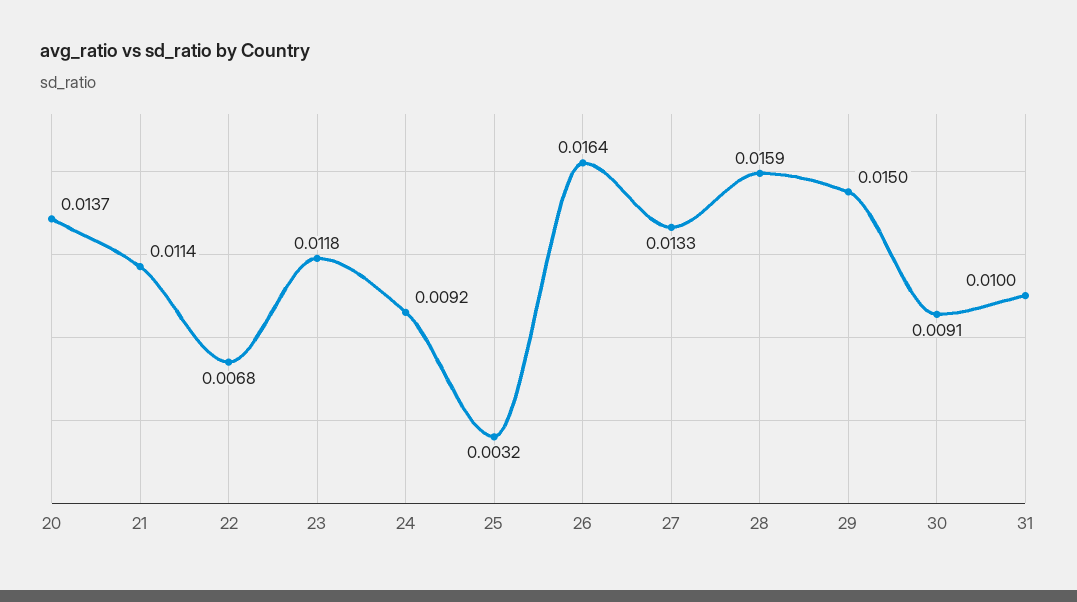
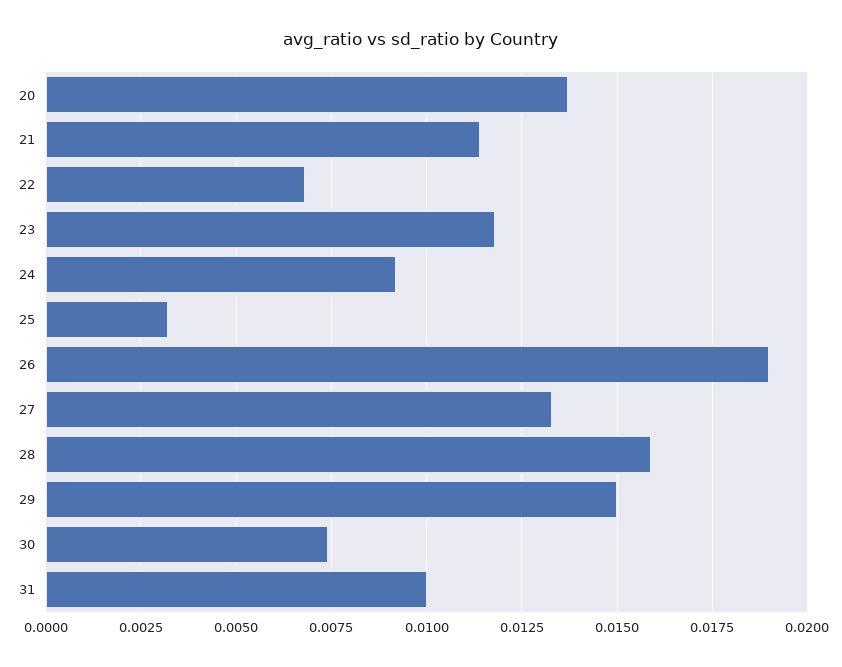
26: 0.0164 -> 0.019
30: 0.0091 -> 0.0075

